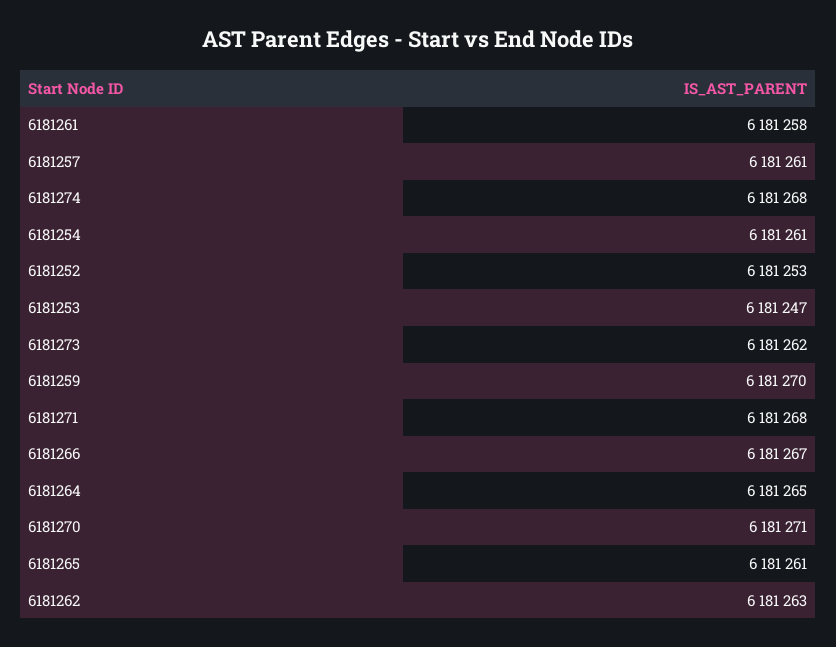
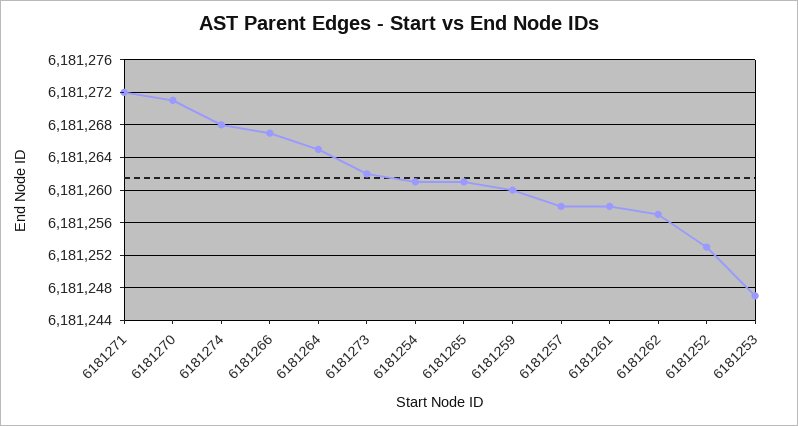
6181257: 6181261 -> 6181258
6181259: 6181270 -> 6181260
6181271: 6181268 -> 6181272
6181262: 6181263 -> 6181257

